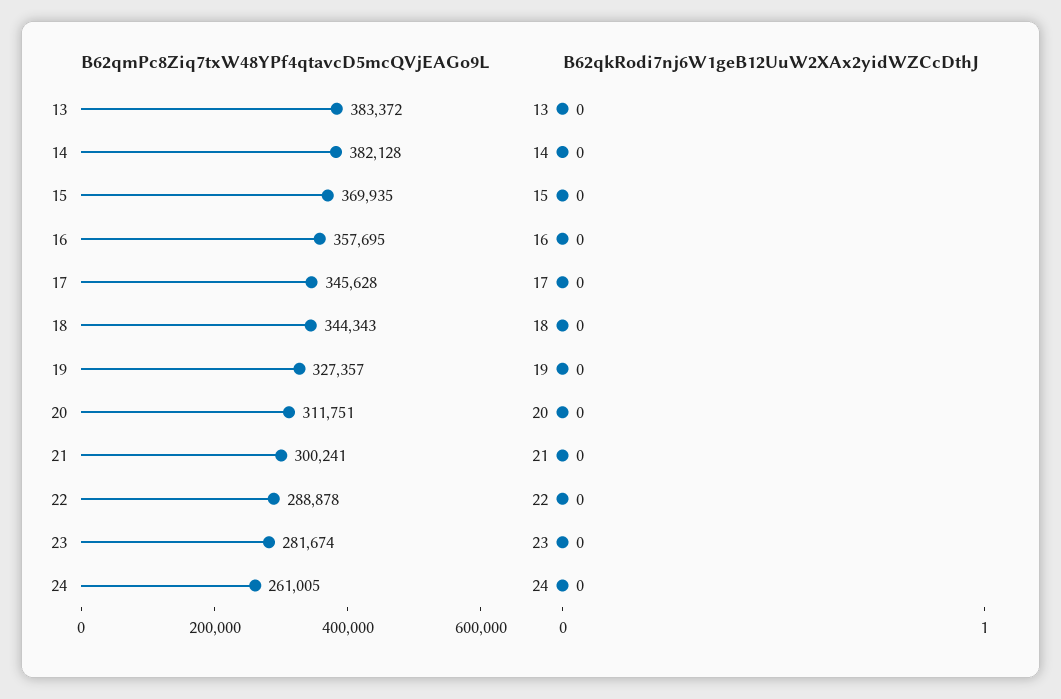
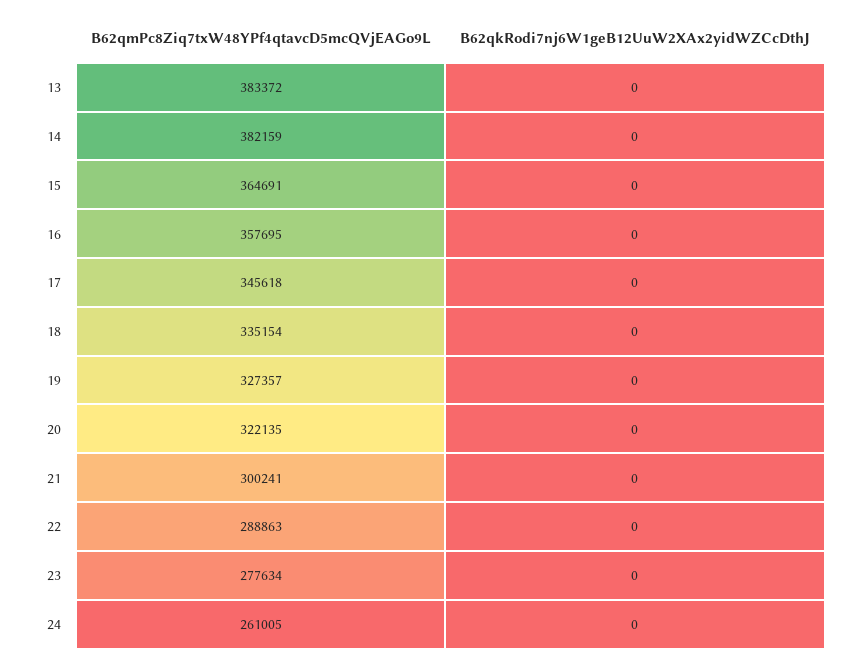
B62qmPc8Ziq7txW48YPf4qtavcD5mcQVjEAGo9L, 14: 382128 -> 382159
B62qmPc8Ziq7txW48YPf4qtavcD5mcQVjEAGo9L, 15: 369935 -> 364691
B62qmPc8Ziq7txW48YPf4qtavcD5mcQVjEAGo9L, 17: 345628 -> 345618
B62qmPc8Ziq7txW48YPf4qtavcD5mcQVjEAGo9L, 18: 344343 -> 335154
B62qmPc8Ziq7txW48YPf4qtavcD5mcQVjEAGo9L, 20: 311751 -> 322135
B62qmPc8Ziq7txW48YPf4qtavcD5mcQVjEAGo9L, 22: 288878 -> 288863
B62qmPc8Ziq7txW48YPf4qtavcD5mcQVjEAGo9L, 23: 281674 -> 277634

